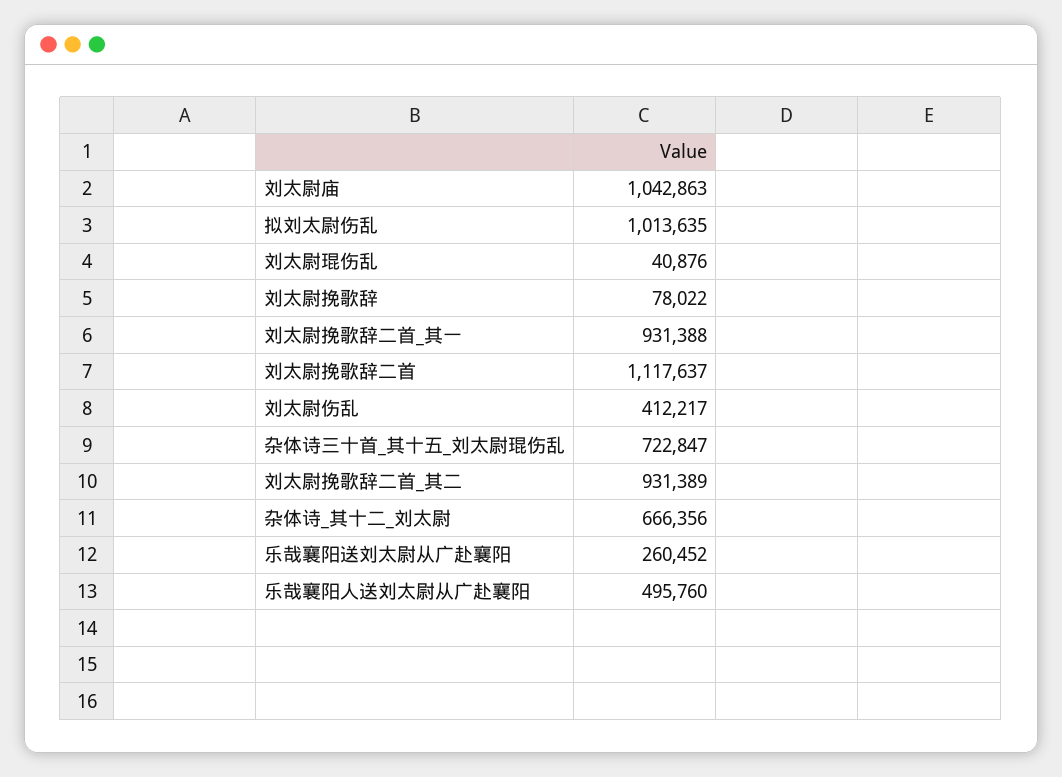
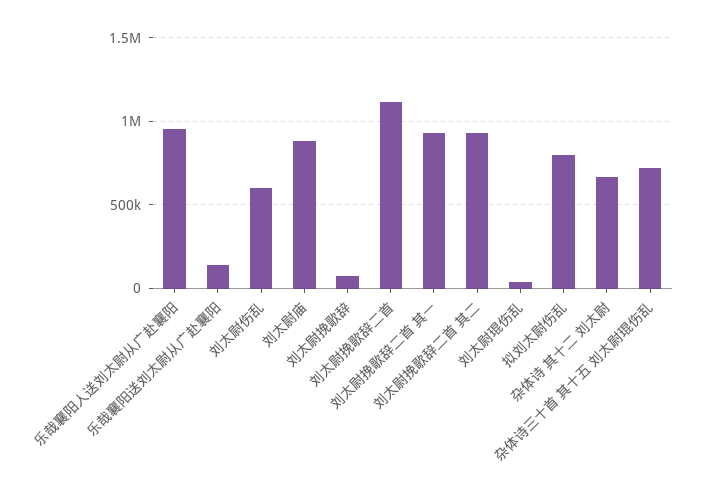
刘太尉庙: 1042863 -> 900000
拟刘太尉伤乱: 1013635 -> 800000
刘太尉伤乱: 412217 -> 600000
乐哉襄阳送刘太尉从广赴襄阳: 260452 -> 150000
乐哉襄阳人送刘太尉从广赴襄阳: 495760 -> 950000

